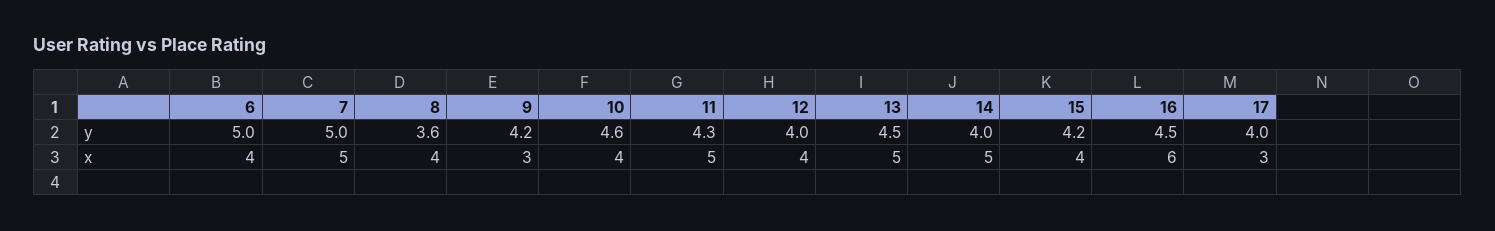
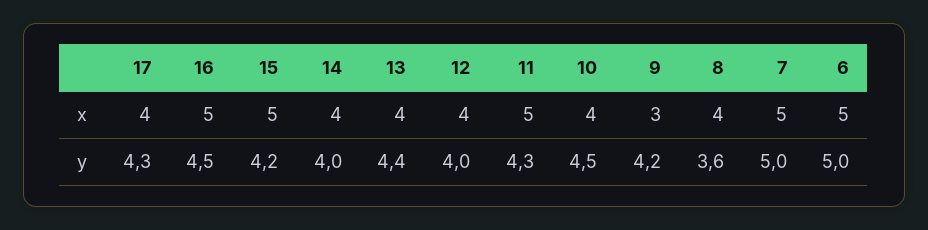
10, y: 4.6 -> 4.5
13, y: 4.5 -> 4.4
17, y: 4 -> 4.3
6, x: 4 -> 5
13, x: 5 -> 4
14, x: 5 -> 4
15, x: 4 -> 5
16, x: 6 -> 5
17, x: 3 -> 4

